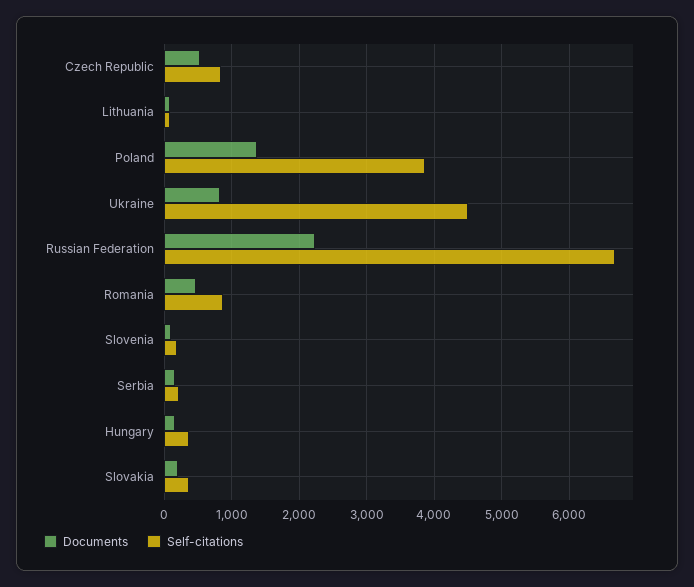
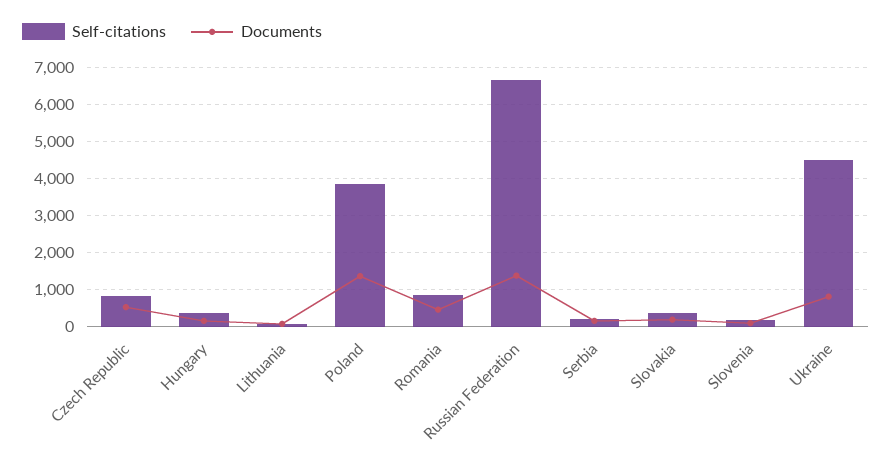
Documents, Russian Federation: 2200 -> 1400

